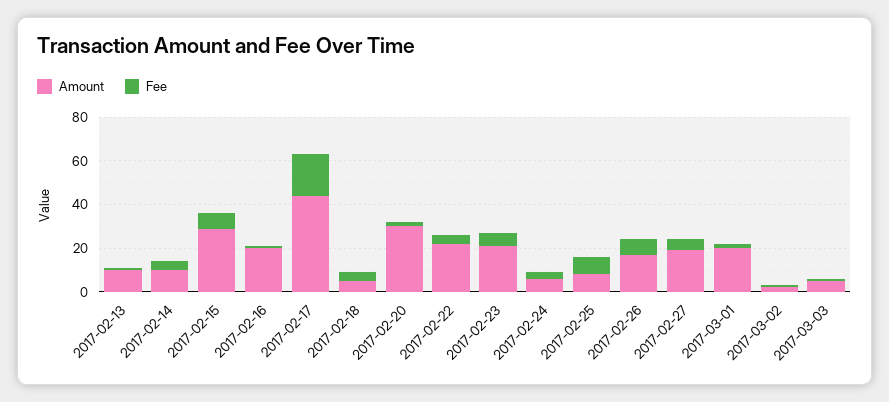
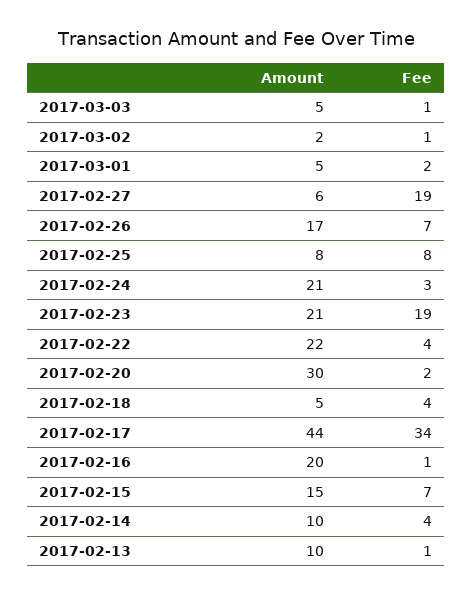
Amount, 2017-02-15: 30 -> 15
Fee, 2017-02-17: 20 -> 34
Fee, 2017-02-23: 5 -> 19
Amount, 2017-02-24: 5 -> 21
Amount, 2017-02-27: 20 -> 6
Fee, 2017-02-27: 5 -> 19
Amount, 2017-03-01: 20 -> 5

